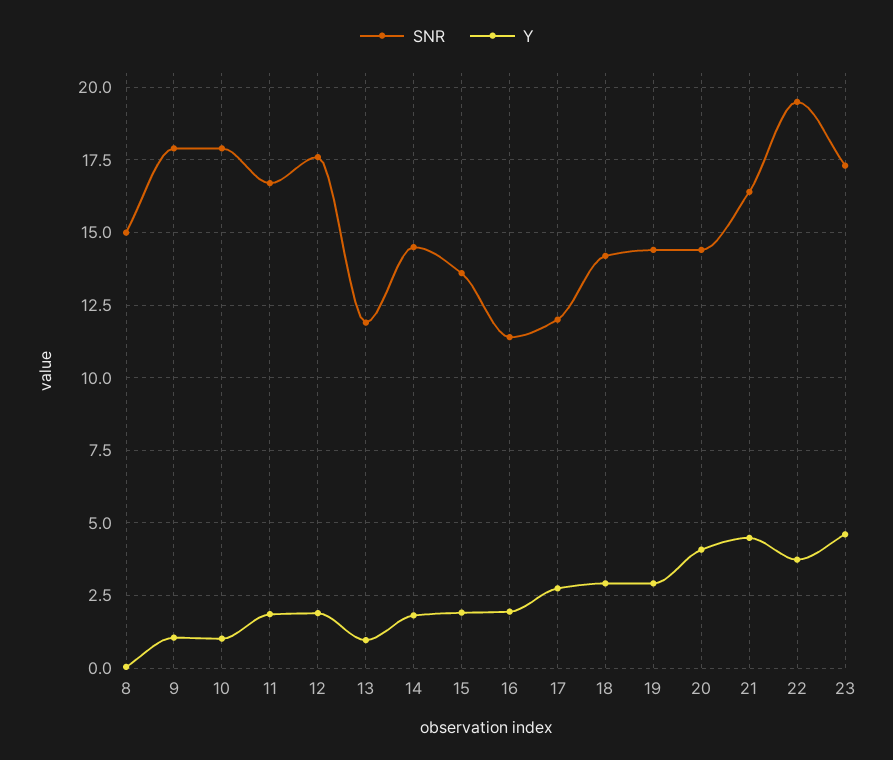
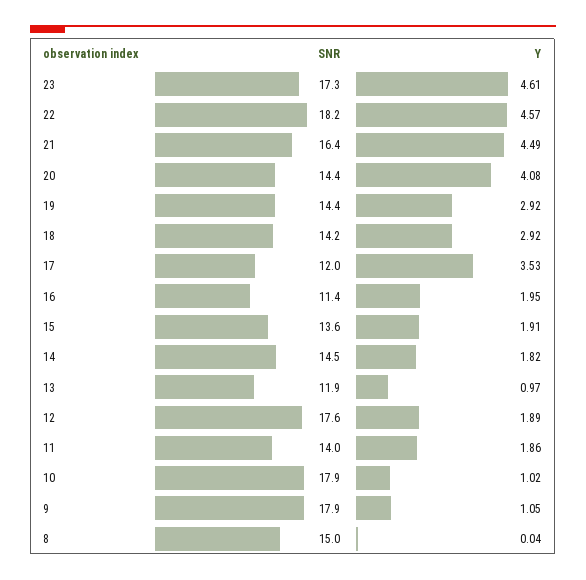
SNR, 11: 16.75 -> 14
Y, 17: 2.75 -> 3.53
SNR, 22: 19.5 -> 18.2
Y, 22: 3.75 -> 4.57

